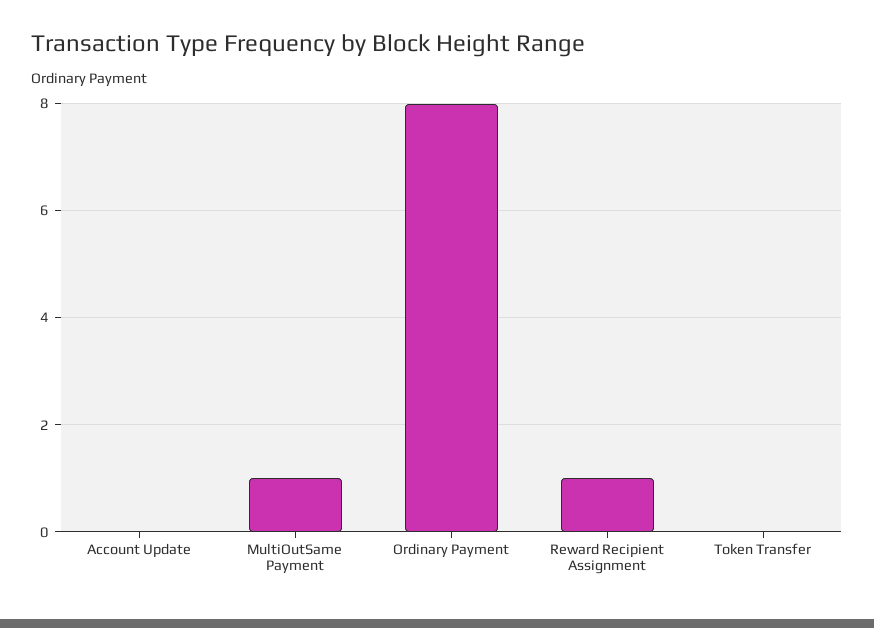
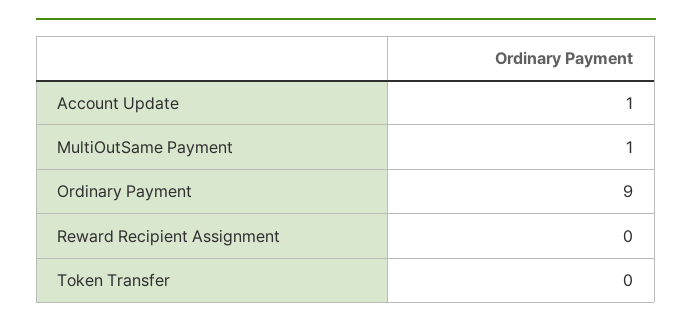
Account Update: 0 -> 1
Ordinary Payment: 8 -> 9
Reward Recipient Assignment: 1 -> 0

